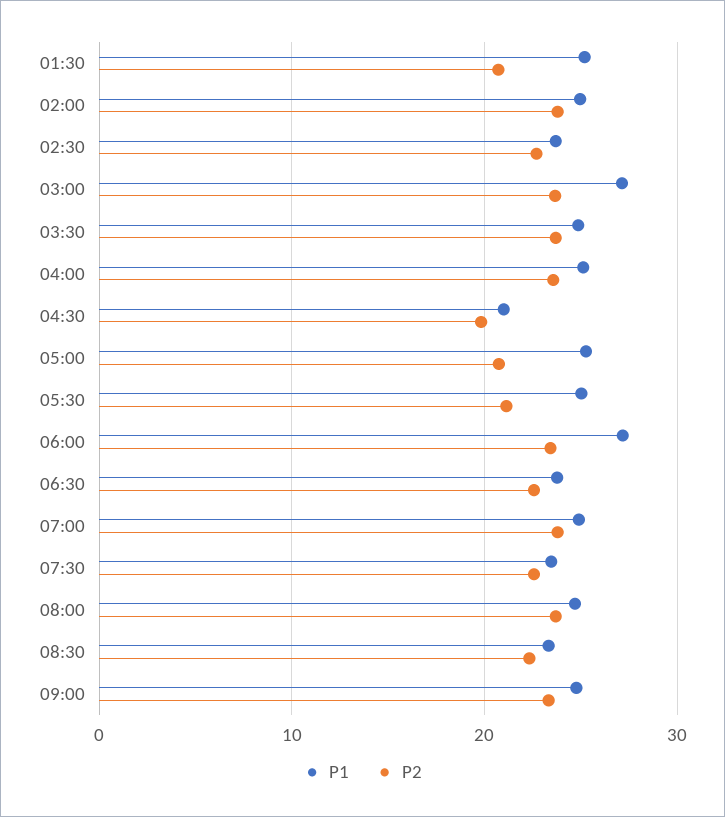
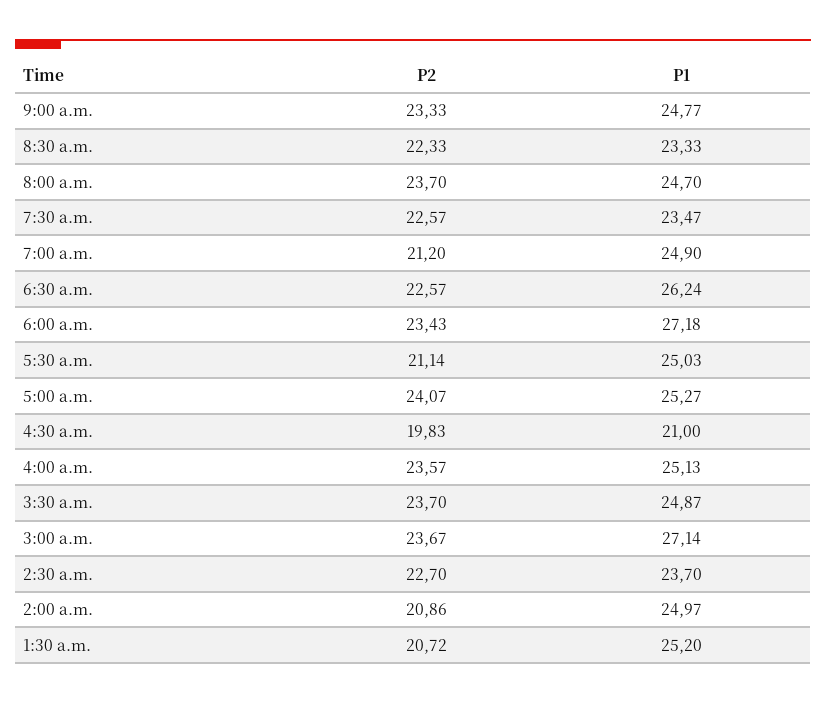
P2, 02:00: 24 -> 20.86
P2, 05:00: 21 -> 24.07
P1, 06:30: 24 -> 26.24
P2, 07:00: 24 -> 21.2

